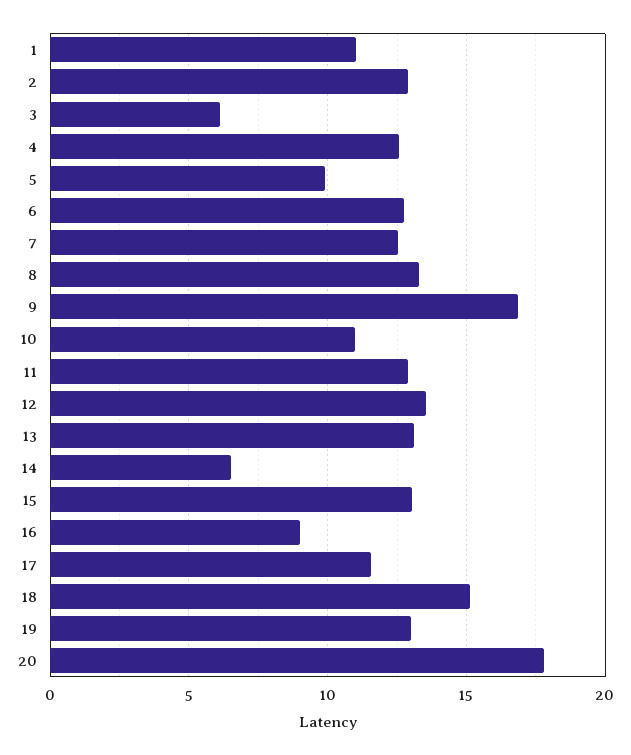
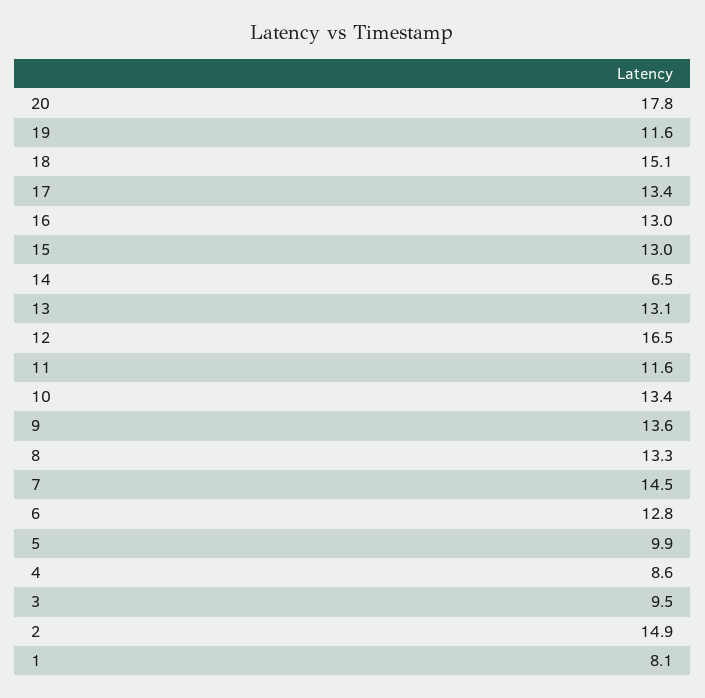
1: 11 -> 8.1
2: 13 -> 14.9
3: 6 -> 9.5
4: 12.5 -> 8.6
7: 12.5 -> 14.5
9: 17 -> 13.6
10: 11 -> 13.4
11: 13 -> 11.6
12: 13.5 -> 16.5
16: 9 -> 13
17: 11.5 -> 13.4
19: 13 -> 11.6

